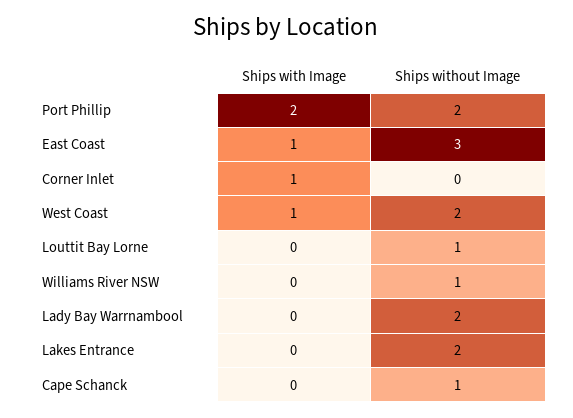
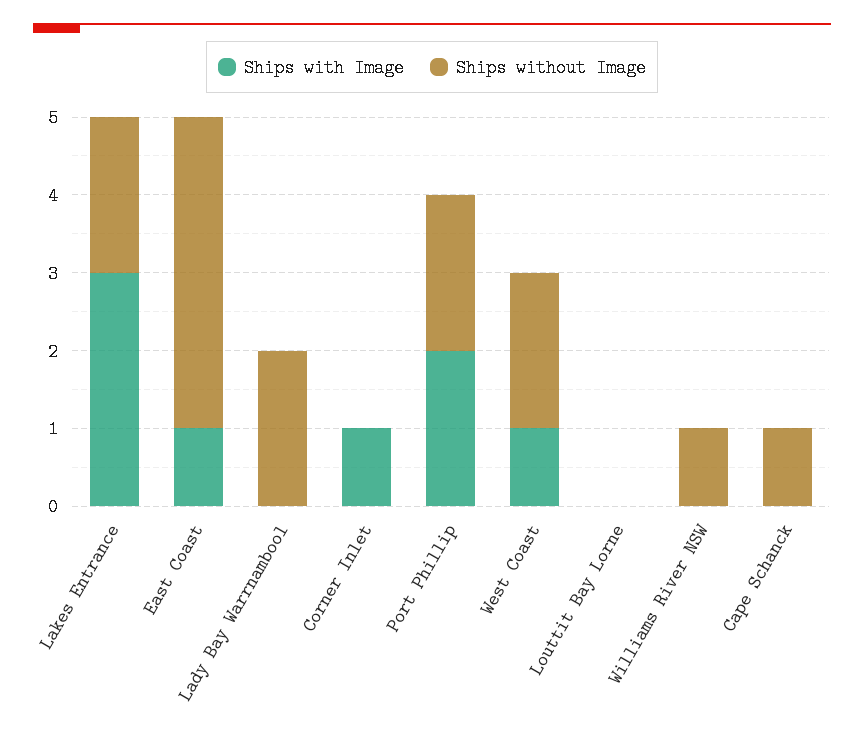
Ships without Image, East Coast: 3 -> 4
Ships without Image, Louttit Bay Lorne: 1 -> 0
Ships with Image, Lakes Entrance: 0 -> 3

